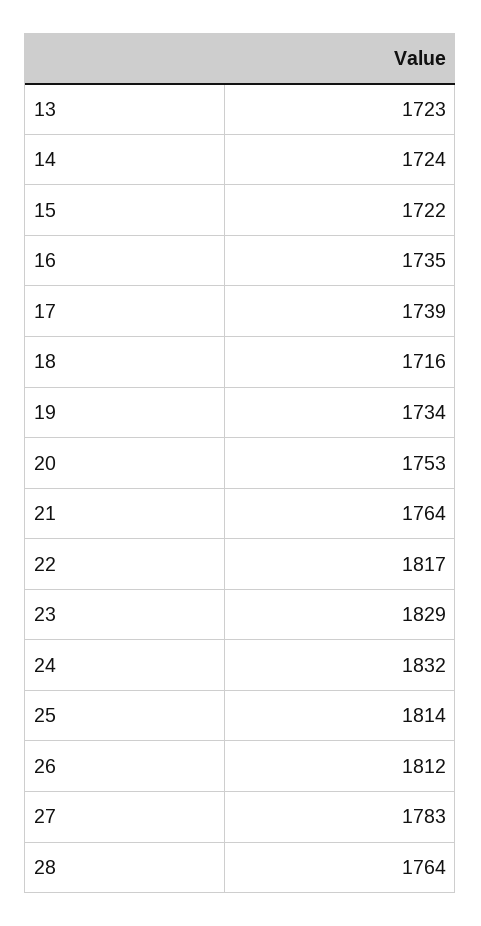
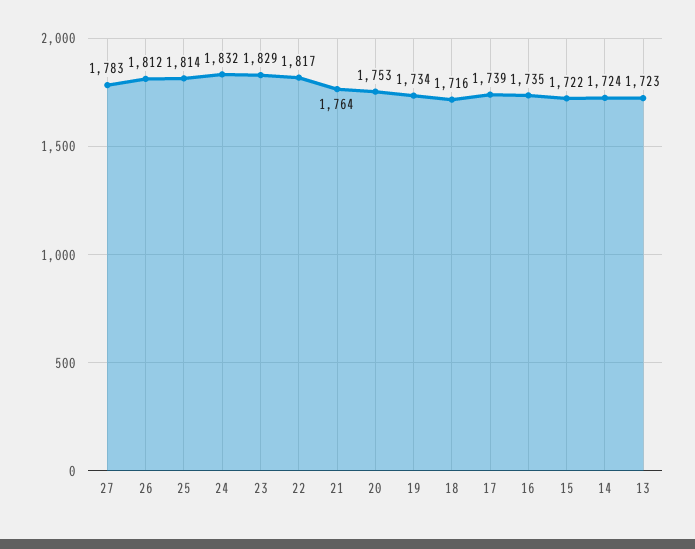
28: 1764 -> none

